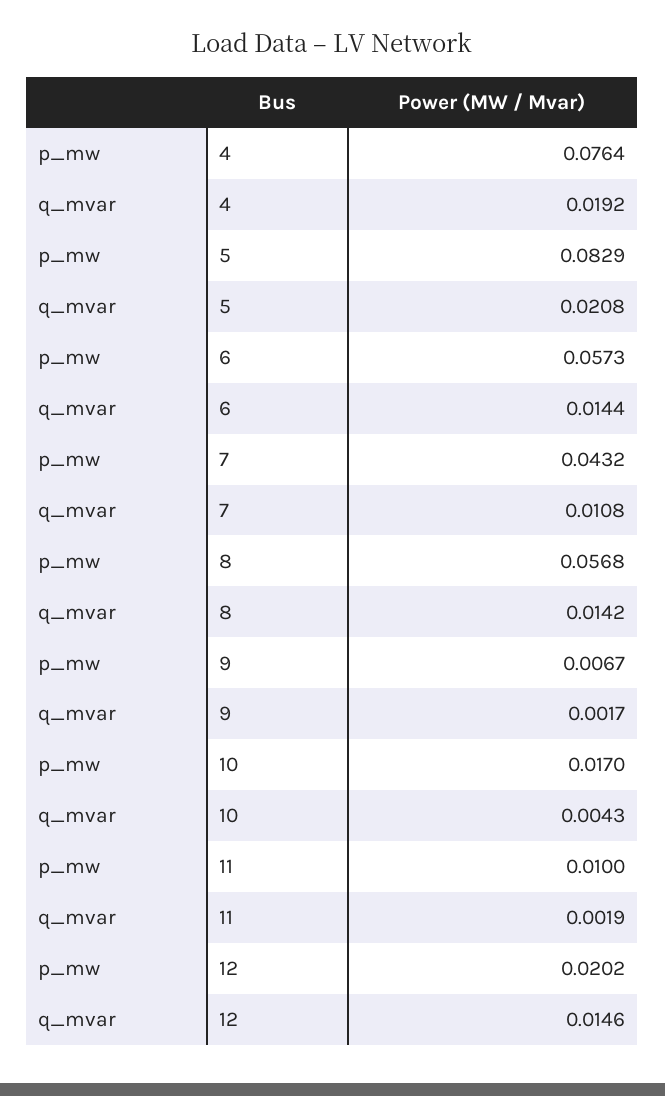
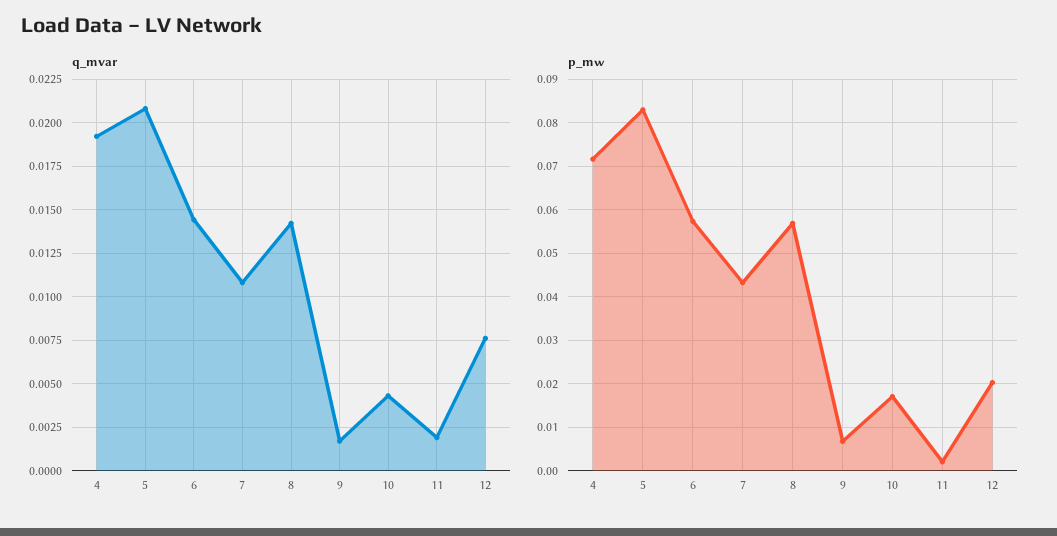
p_mw, 4: 0.0764 -> 0.072
p_mw, 11: 0.01 -> 0.002
q_mvar, 12: 0.0146 -> 0.0075

